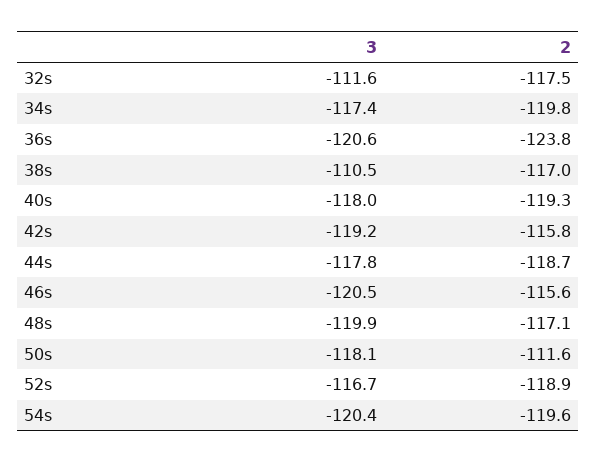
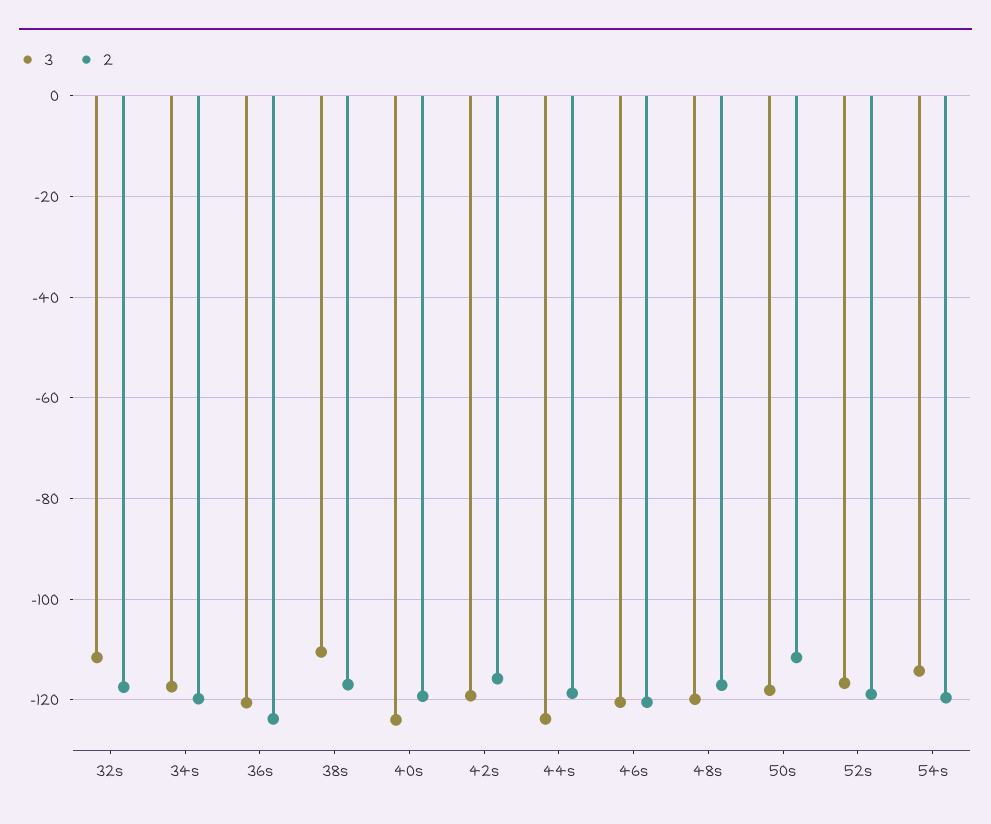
3, 40s: -118 -> -124
3, 44s: -117.8 -> -124
2, 46s: -115.6 -> -120
3, 54s: -120.4 -> -114

